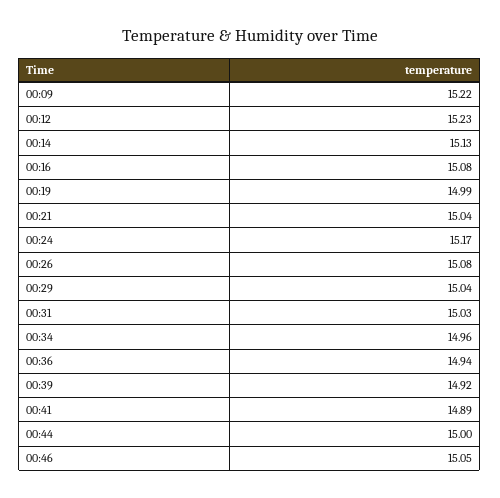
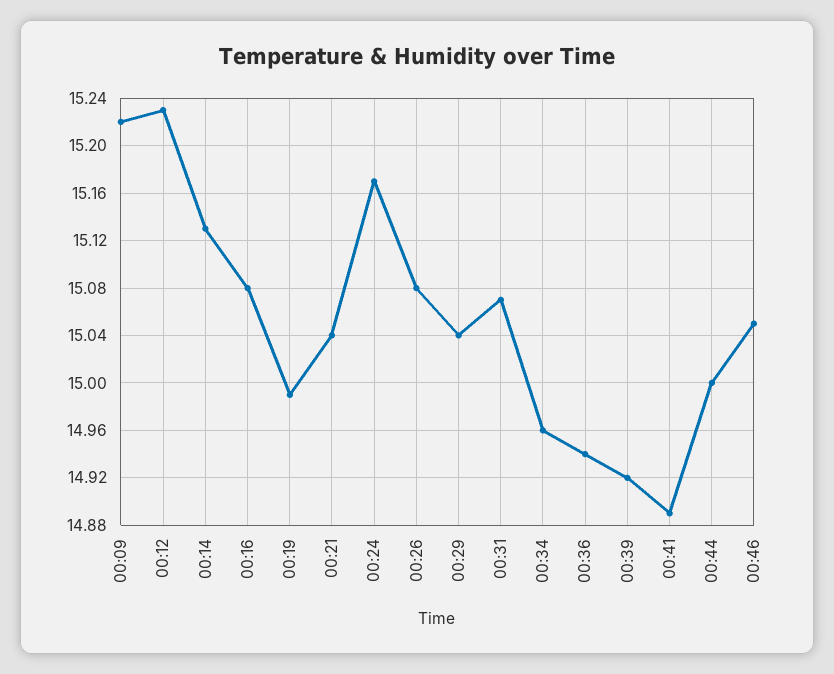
00:31: 15.03 -> 15.07

